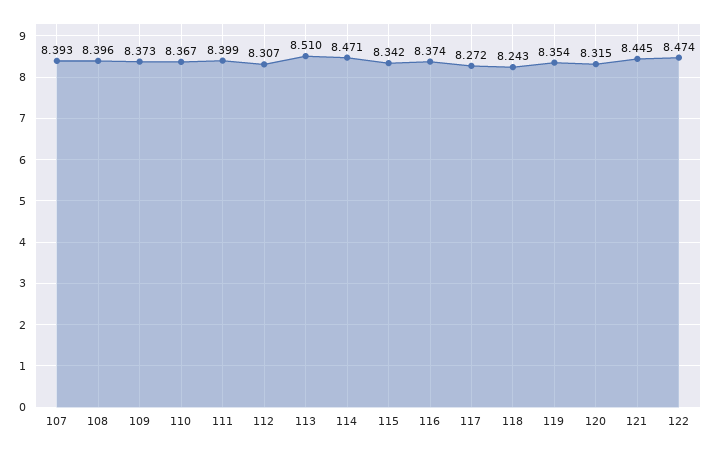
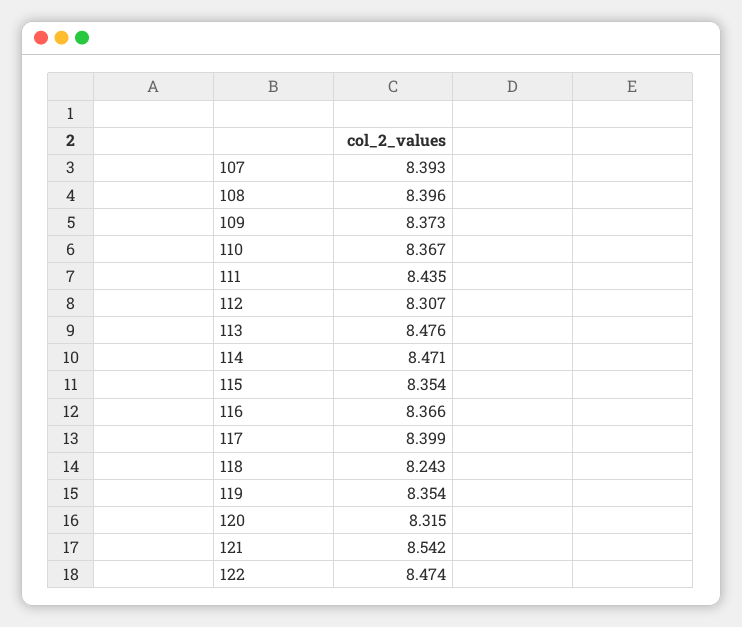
111: 8.399 -> 8.435
113: 8.51 -> 8.476
115: 8.342 -> 8.354
116: 8.374 -> 8.366
117: 8.272 -> 8.399
121: 8.445 -> 8.542

